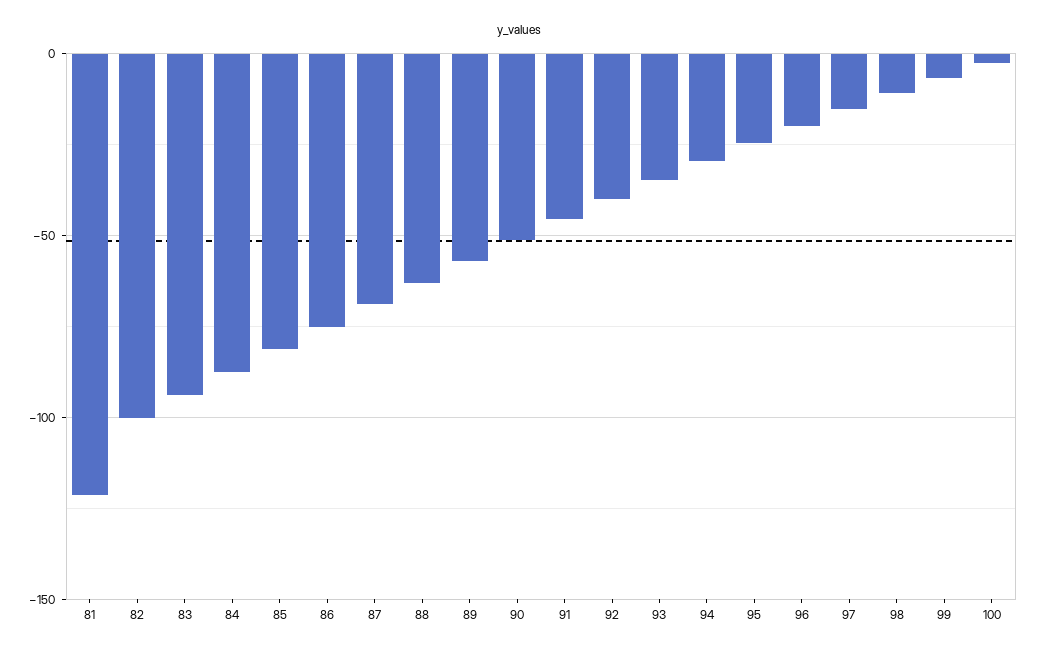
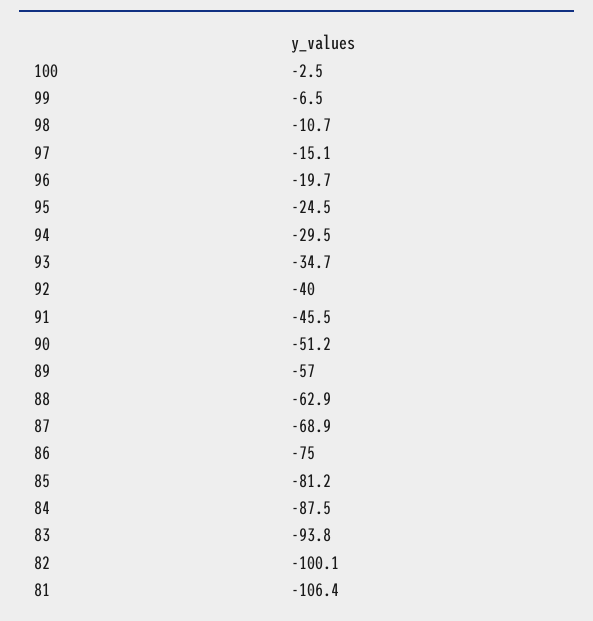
81: -120 -> -106.4

